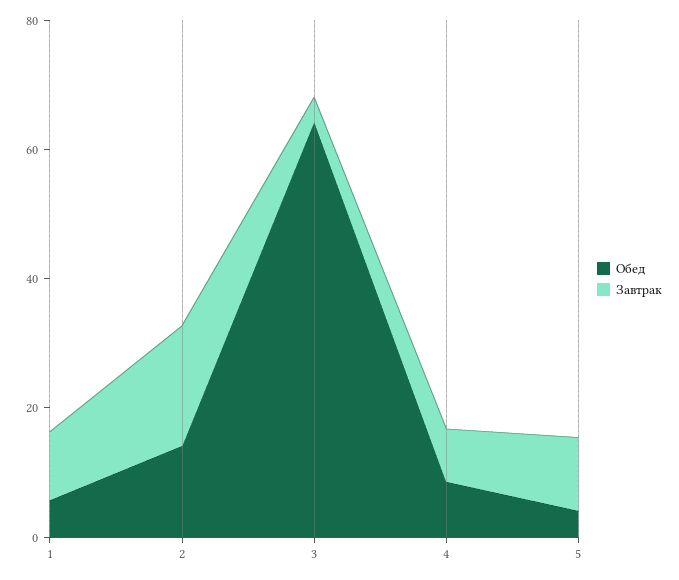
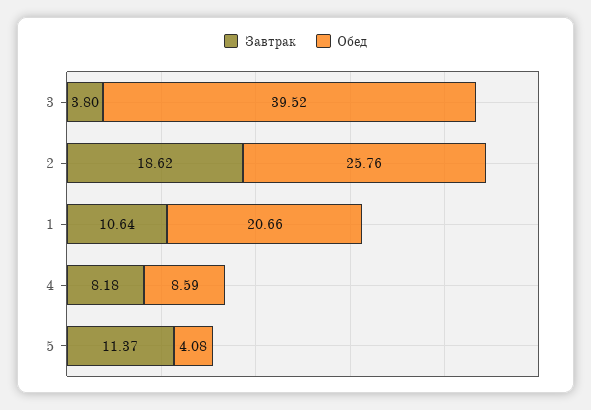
Обед, 1: 5 -> 20.66
Обед, 2: 15 -> 25.76
Обед, 3: 65 -> 39.52

